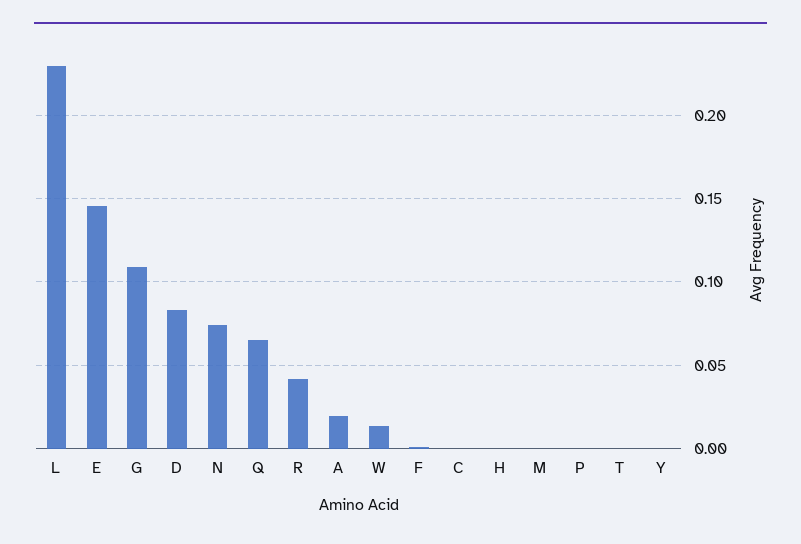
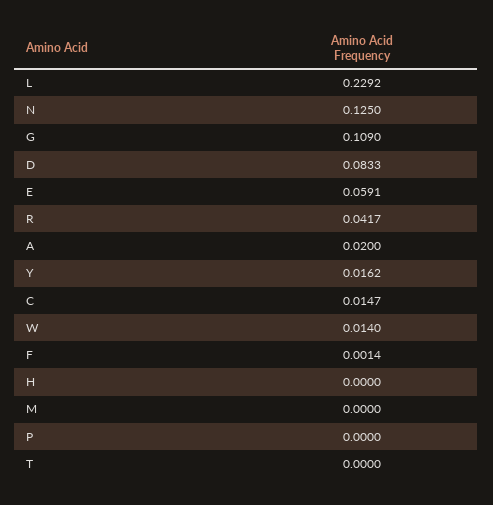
E: 0.145 -> 0.0591
N: 0.075 -> 0.125
Q: 0.065 -> none
C: 0 -> 0.0147
Y: 0 -> 0.0162

